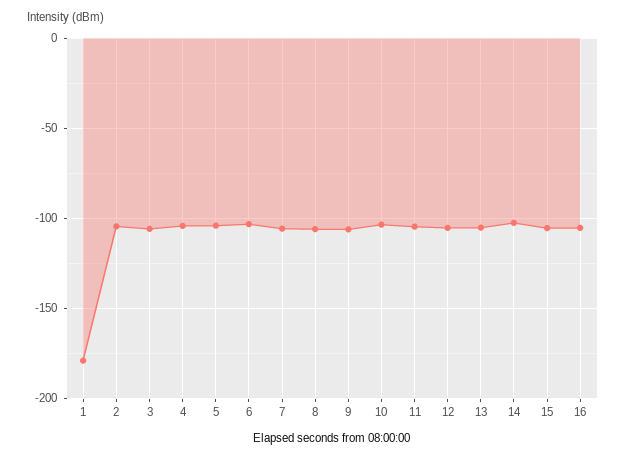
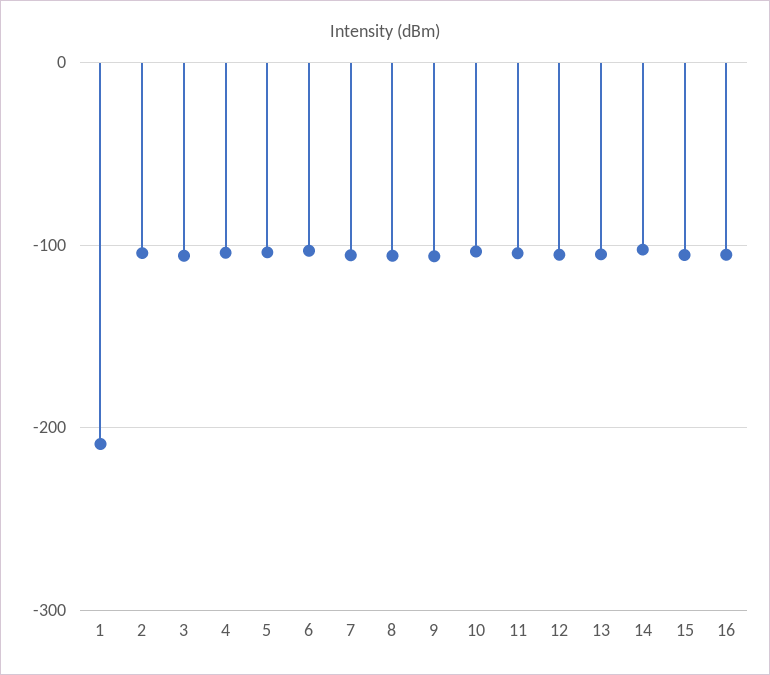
1: -180 -> -210

